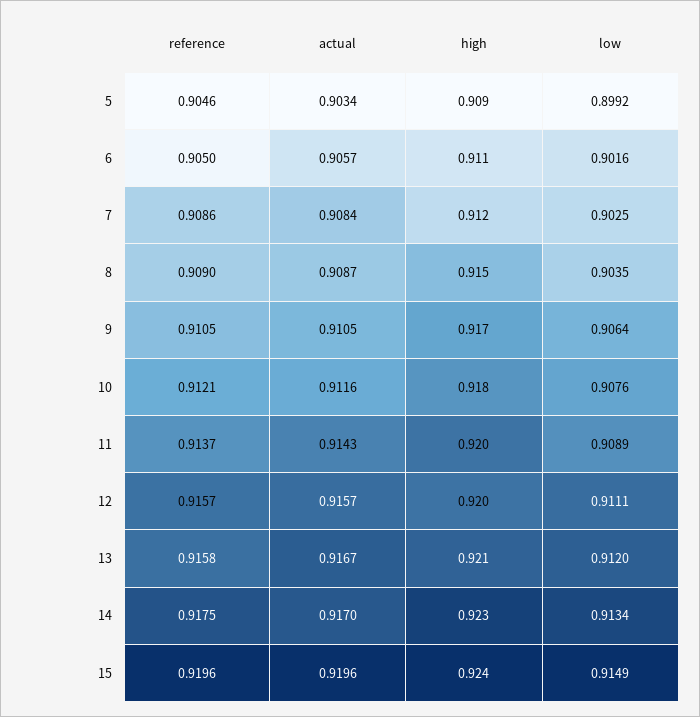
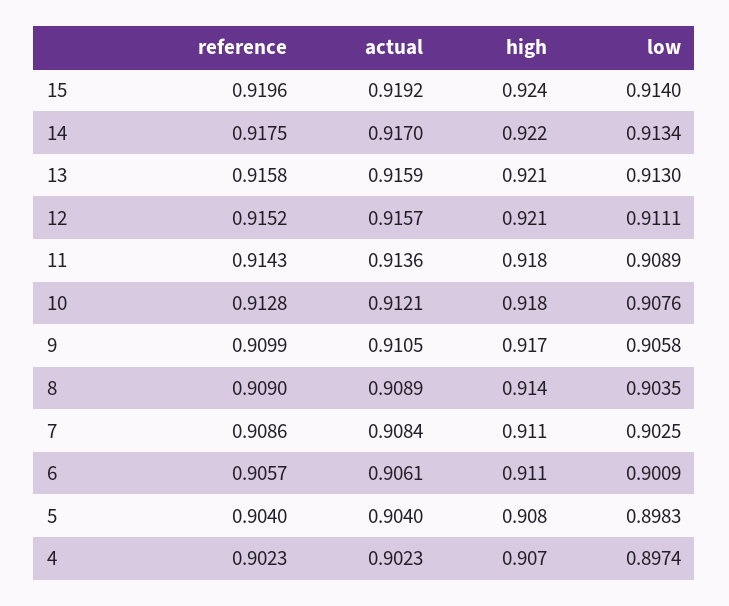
reference, 5: 0.9046 -> 0.904
actual, 5: 0.9034 -> 0.904
high, 5: 0.909 -> 0.908
low, 5: 0.8992 -> 0.8983
reference, 6: 0.905 -> 0.9057
actual, 6: 0.9057 -> 0.9061
low, 6: 0.9016 -> 0.9009
high, 7: 0.912 -> 0.911
actual, 8: 0.9087 -> 0.9089
high, 8: 0.915 -> 0.914
reference, 9: 0.9105 -> 0.9099
low, 9: 0.9064 -> 0.9058
reference, 10: 0.9121 -> 0.9128
actual, 10: 0.9116 -> 0.9121
reference, 11: 0.9137 -> 0.9143
actual, 11: 0.9143 -> 0.9136
high, 11: 0.92 -> 0.918
reference, 12: 0.9157 -> 0.9152
high, 12: 0.92 -> 0.921
actual, 13: 0.9167 -> 0.9159
low, 13: 0.912 -> 0.913
high, 14: 0.923 -> 0.922
actual, 15: 0.9196 -> 0.9192
low, 15: 0.9149 -> 0.914
reference, 4: none -> 0.9023
actual, 4: none -> 0.9023
high, 4: none -> 0.907
low, 4: none -> 0.8974

